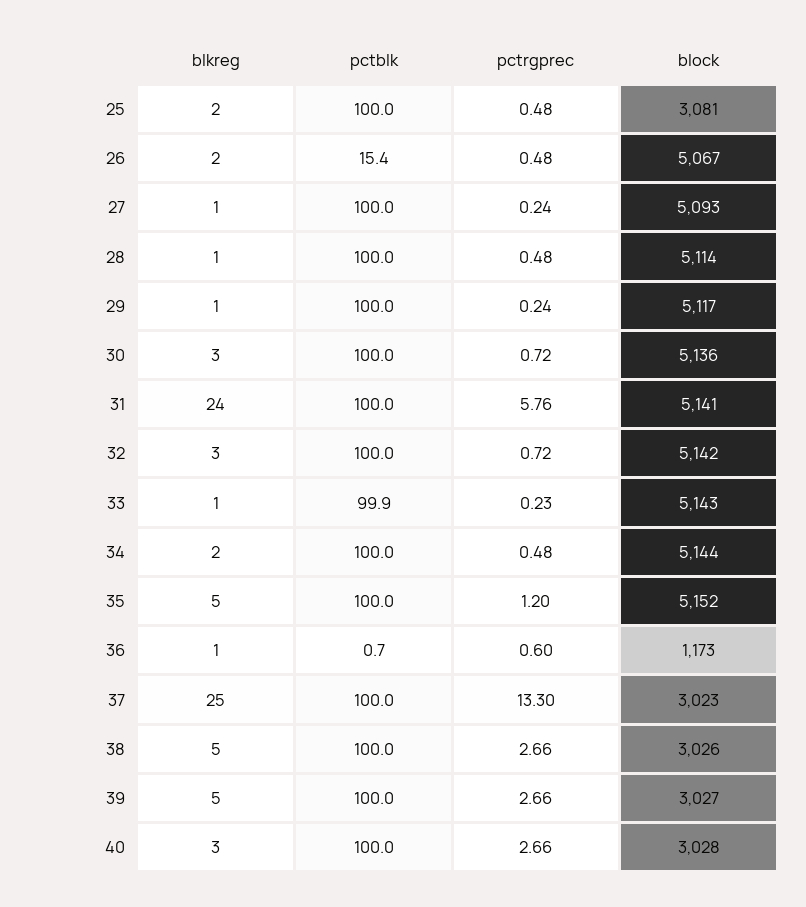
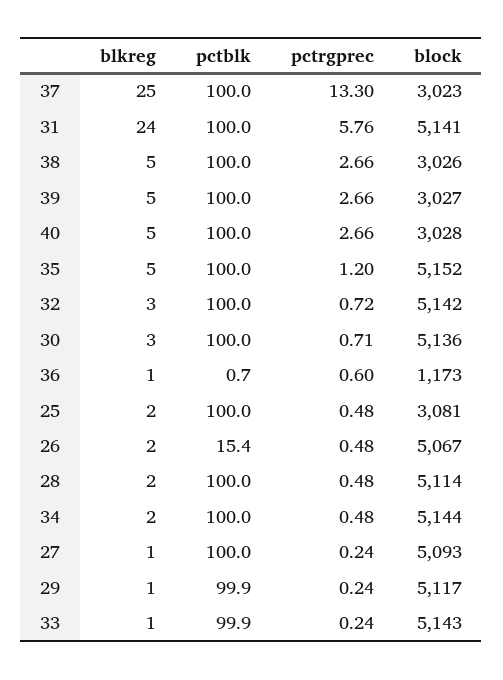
blkreg, 28: 1 -> 2
pctblk, 29: 100 -> 99.9
pctrgprec, 30: 0.72 -> 0.71
pctrgprec, 33: 0.23 -> 0.24
blkreg, 40: 3 -> 5

